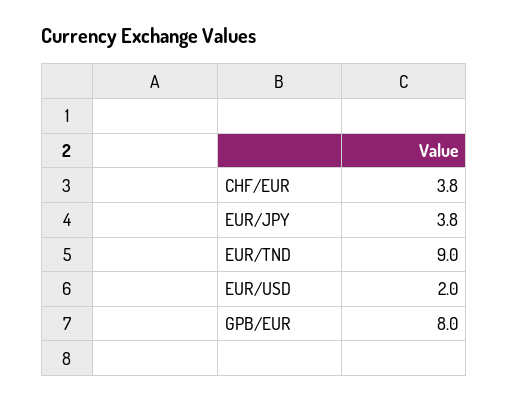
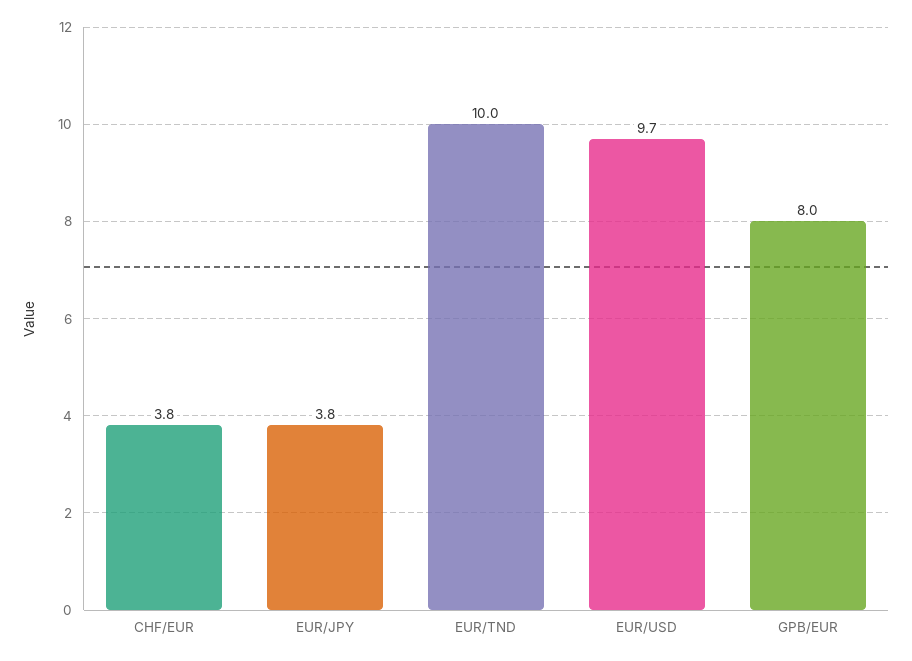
EUR/TND: 9 -> 10
EUR/USD: 2 -> 9.7

